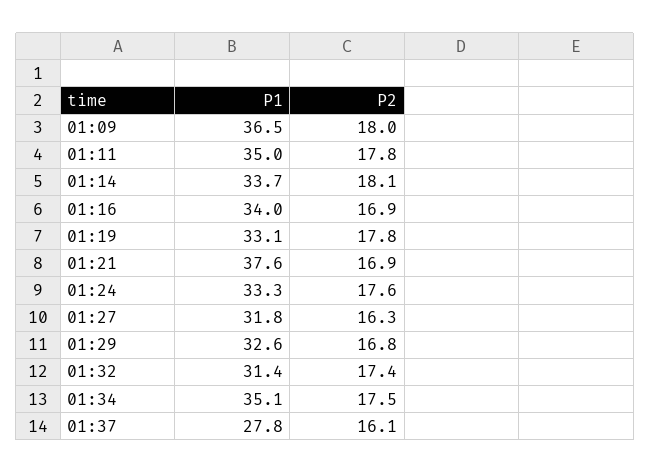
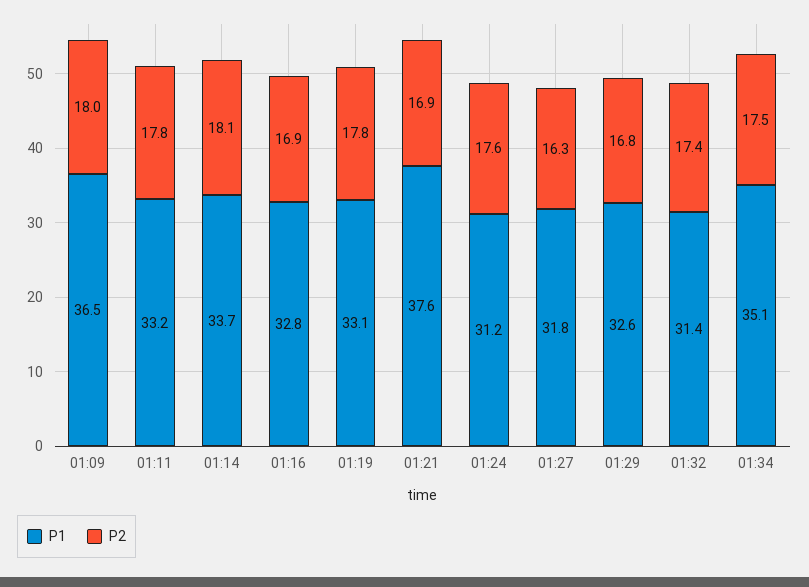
P1, 01:11: 35 -> 33.2
P1, 01:16: 34 -> 32.8
P1, 01:24: 33.3 -> 31.2
P1, 01:37: 27.8 -> none
P2, 01:37: 16.1 -> none

